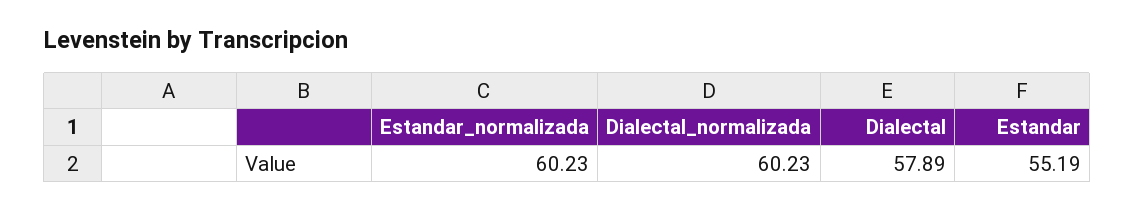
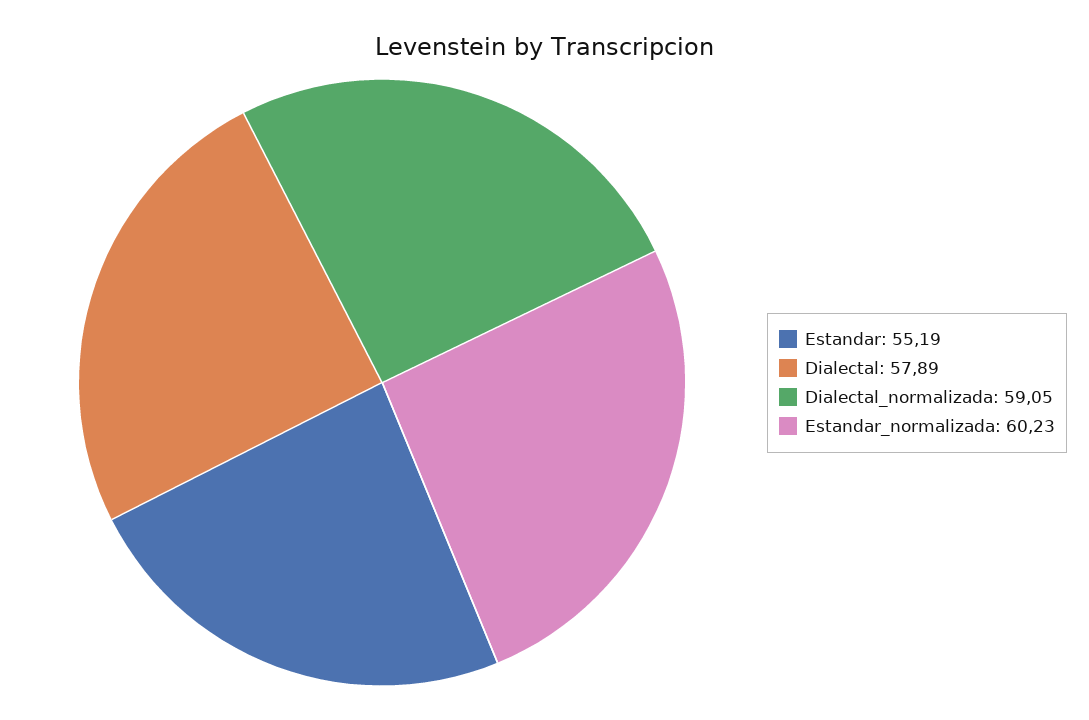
Dialectal_normalizada: 60.23 -> 59.05

